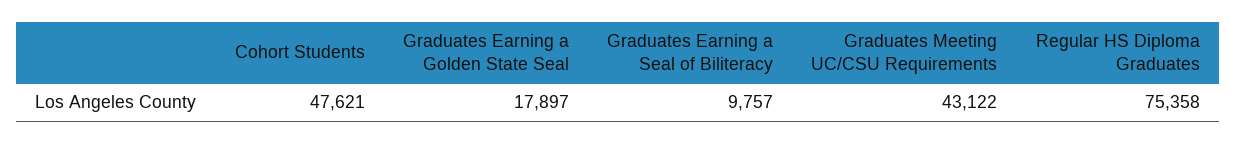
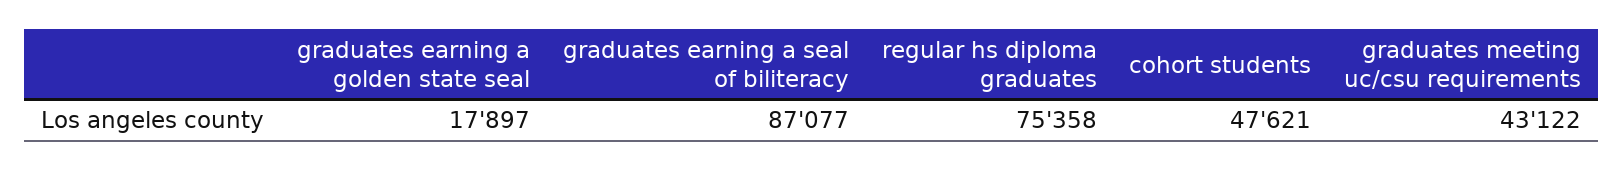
Graduates Earning a Seal of Biliteracy: 9757 -> 87077

